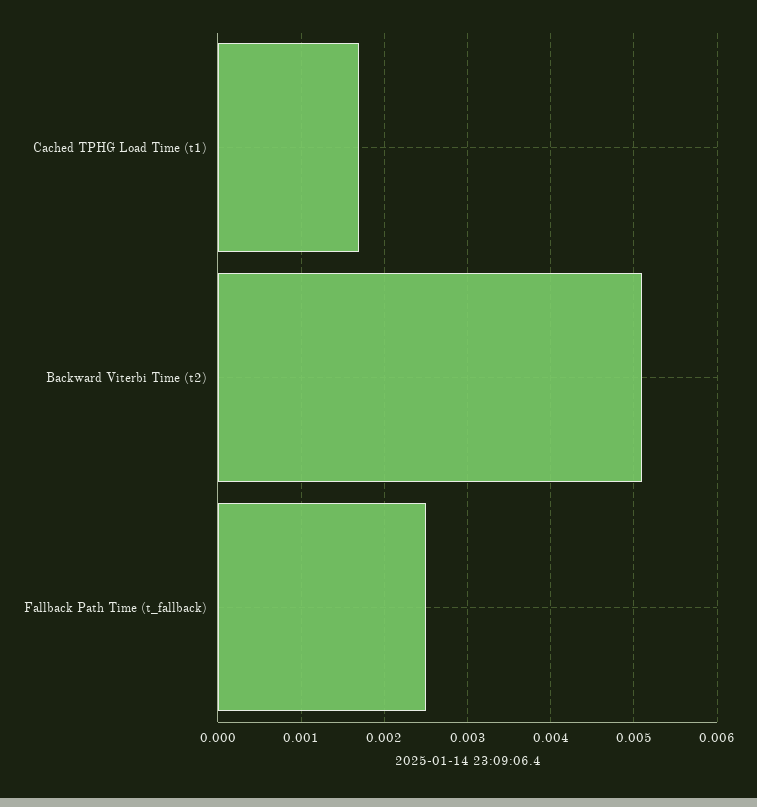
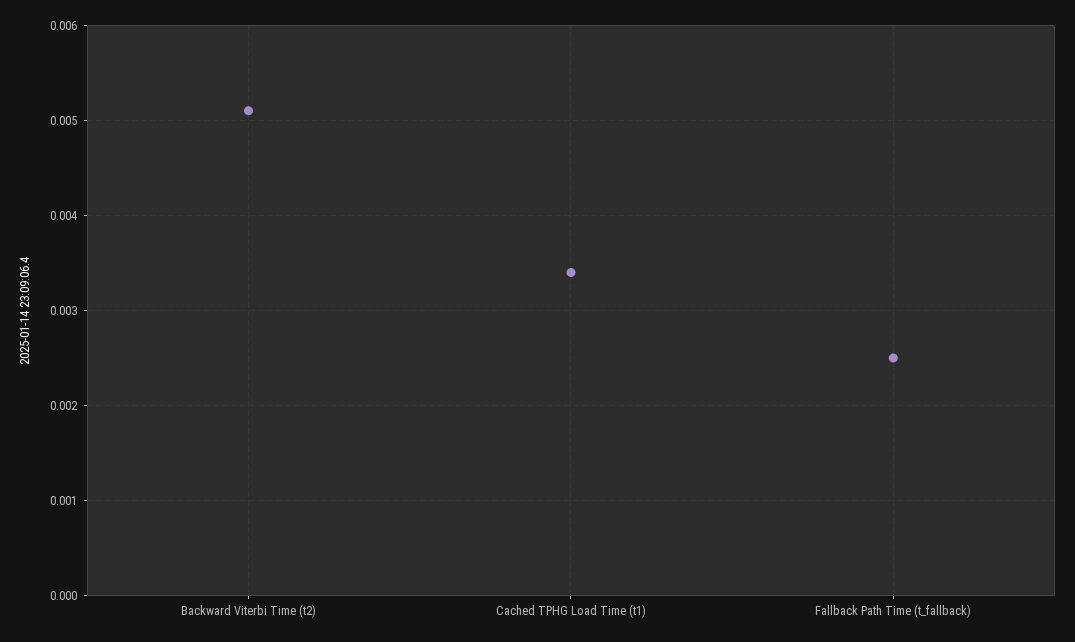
Cached TPHG Load Time (t1): 0.0017 -> 0.0034

